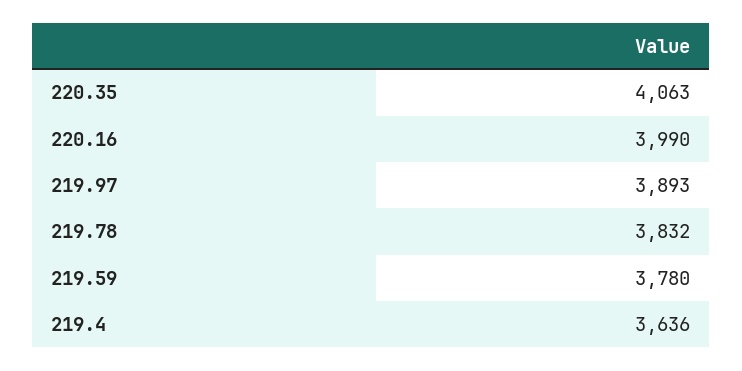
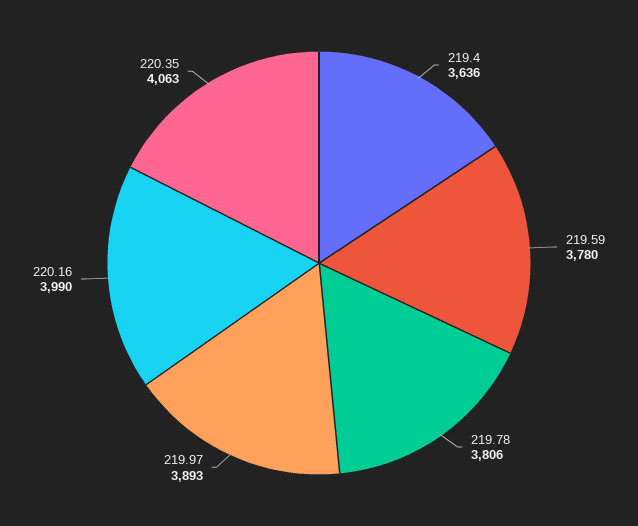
219.78: 3832 -> 3806

